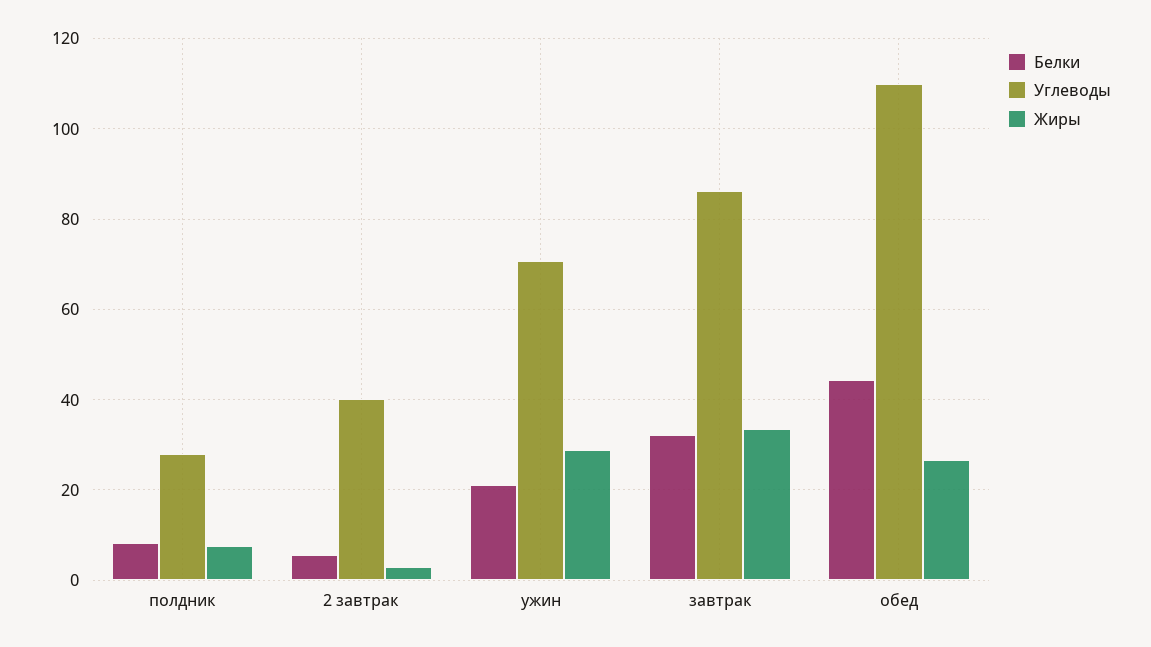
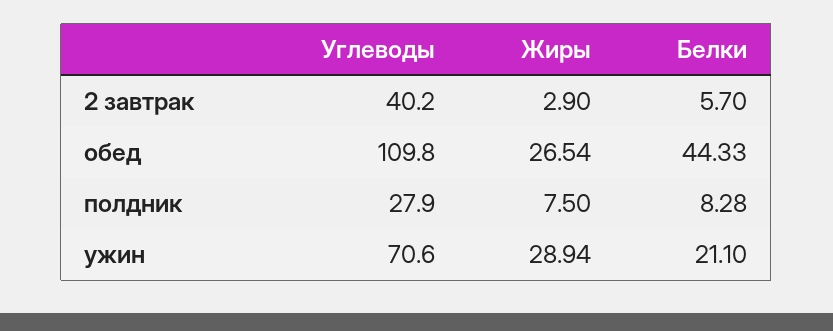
Белки, завтрак: 32 -> none
Углеводы, завтрак: 86 -> none
Жиры, завтрак: 34 -> none

